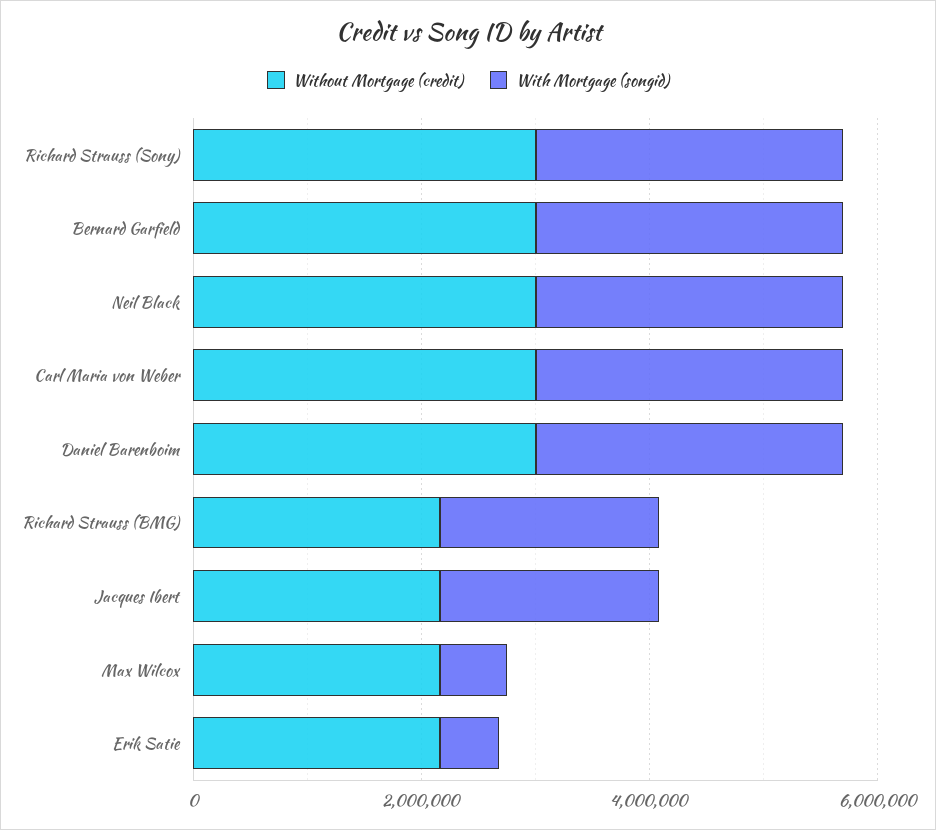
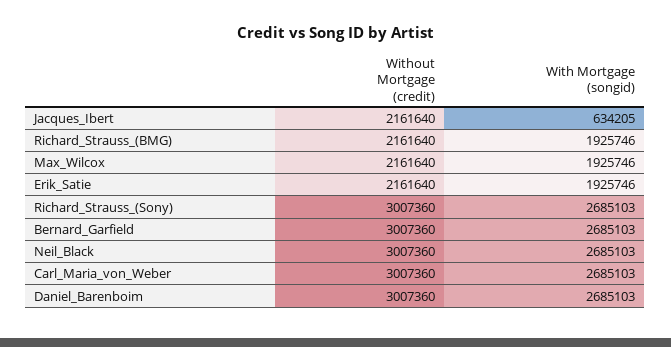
With Mortgage (songid), Jacques Ibert: 2000000 -> 634205
With Mortgage (songid), Max Wilcox: 500000 -> 1925746
With Mortgage (songid), Erik Satie: 500000 -> 1925746

